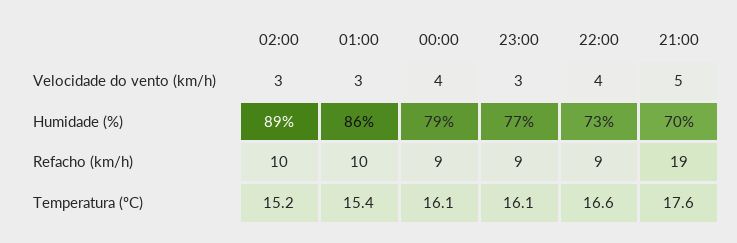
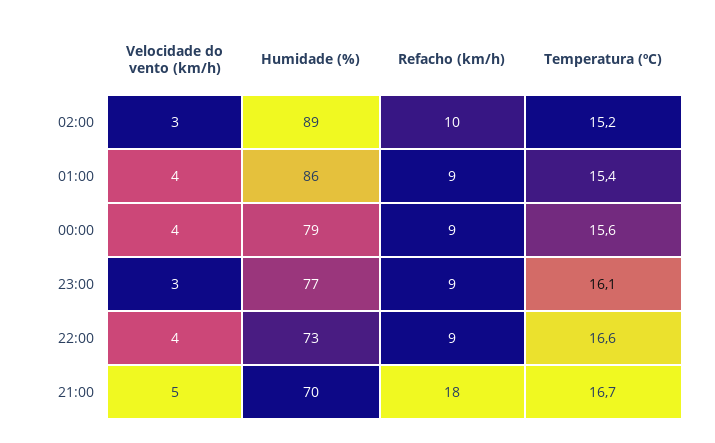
01:00, Velocidade do vento (km/h): 3 -> 4
01:00, Refacho (km/h): 10 -> 9
21:00, Refacho (km/h): 19 -> 18
00:00, Temperatura (ºC): 16.1 -> 15.6
21:00, Temperatura (ºC): 17.6 -> 16.7

